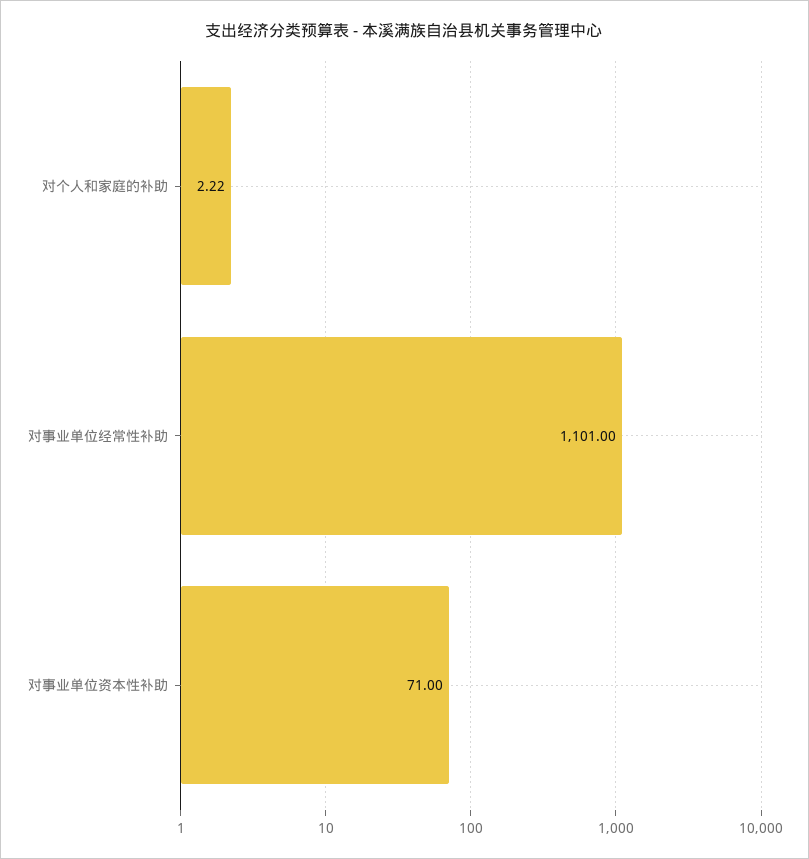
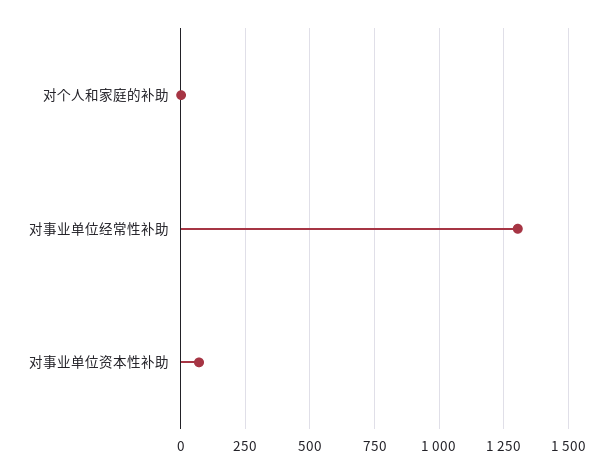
对事业单位经常性补助: 1101 -> 1300

